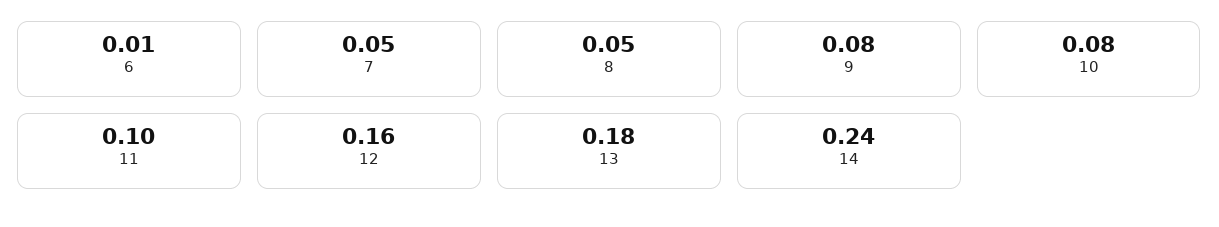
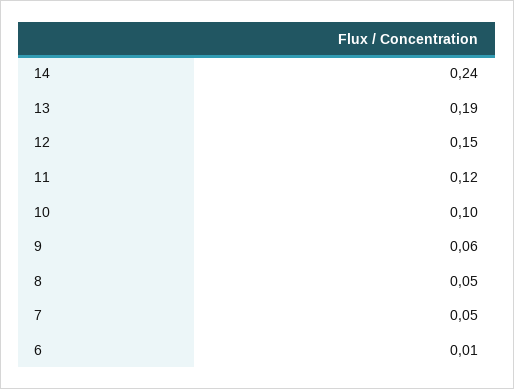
9: 0.08 -> 0.06
10: 0.08 -> 0.1
11: 0.1 -> 0.12
12: 0.16 -> 0.15
13: 0.18 -> 0.19

